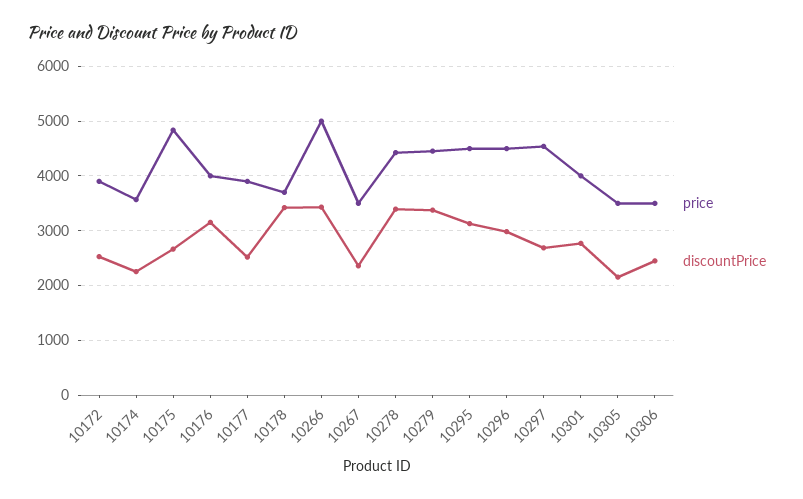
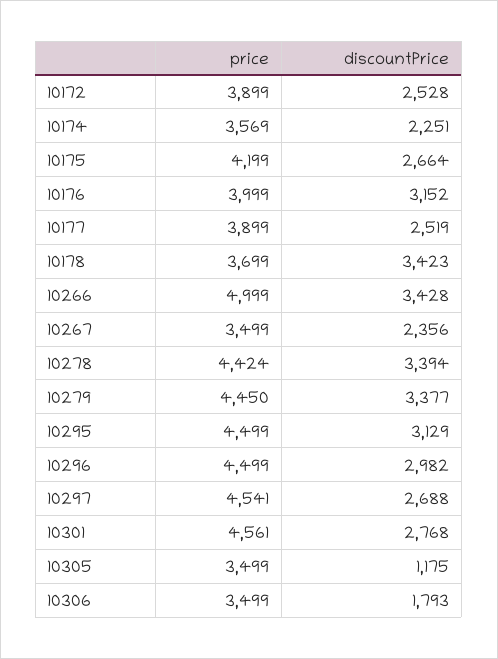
price, 10175: 4800 -> 4199
price, 10301: 4000 -> 4561
discountPrice, 10305: 2200 -> 1175
discountPrice, 10306: 2400 -> 1793

